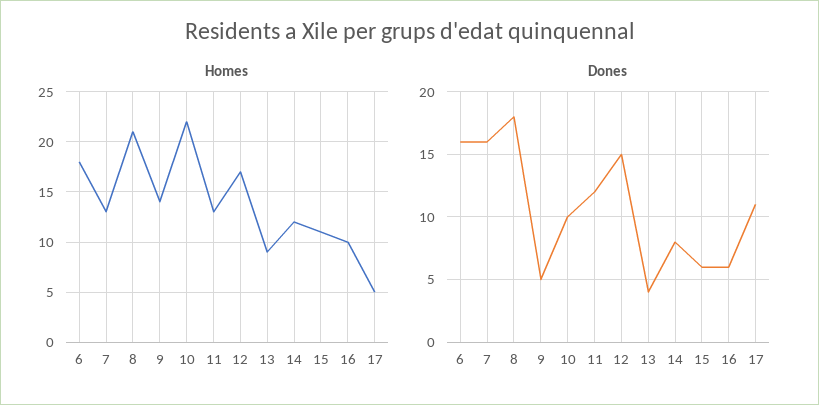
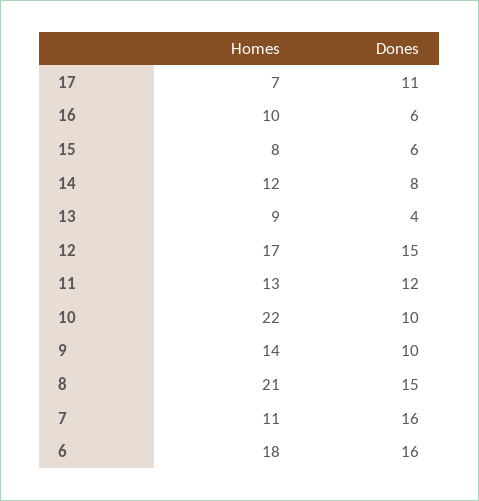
Homes, 7: 13 -> 11
Homes, 15: 11 -> 8
Homes, 17: 5 -> 7
Dones, 8: 18 -> 15
Dones, 9: 5 -> 10

